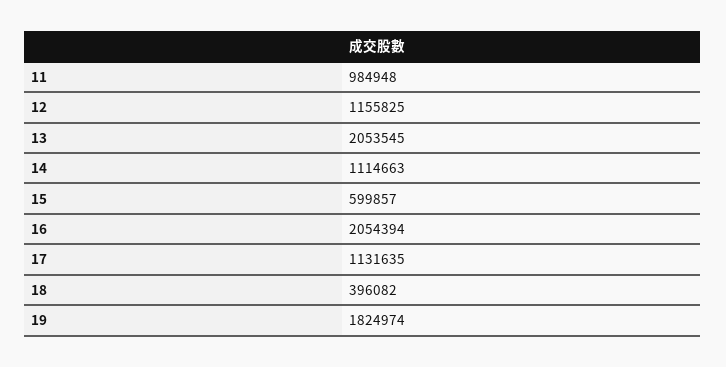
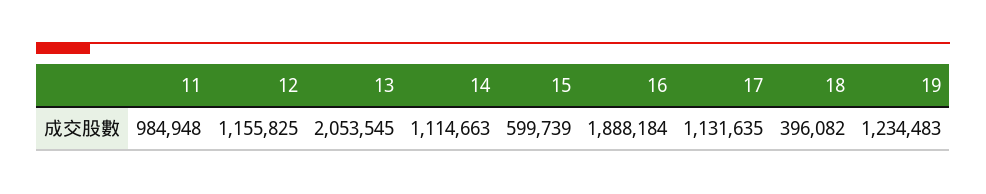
15: 599857 -> 599739
16: 2054394 -> 1888184
19: 1824974 -> 1234483

